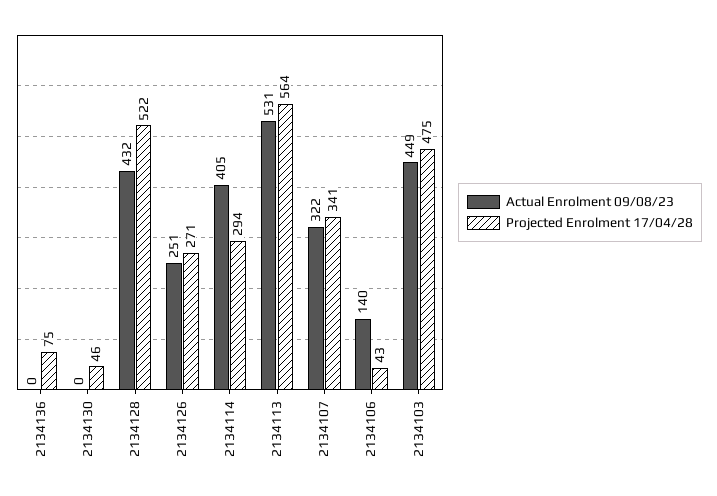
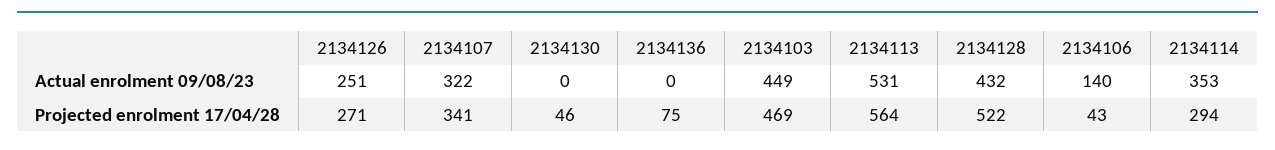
Actual Enrolment 09/08/23, 2134114: 405 -> 353
Projected Enrolment 17/04/28, 2134103: 475 -> 469

